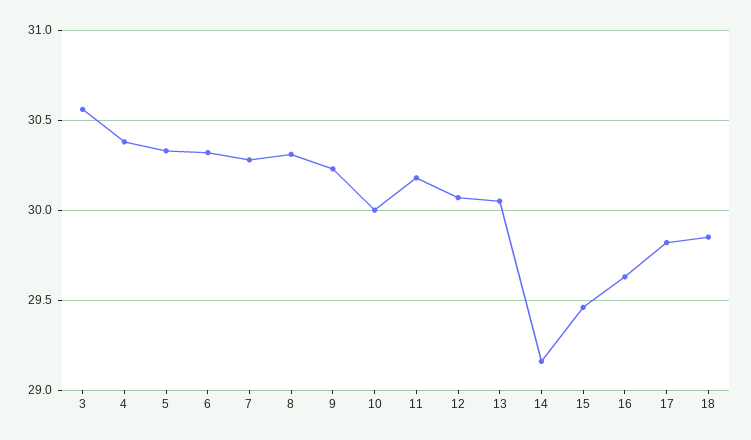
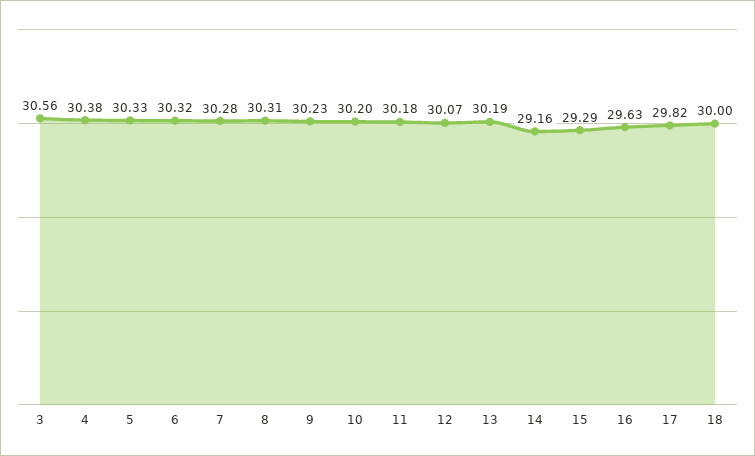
10: 30 -> 30.2
13: 30.05 -> 30.19
15: 29.45 -> 29.29
18: 29.85 -> 30

